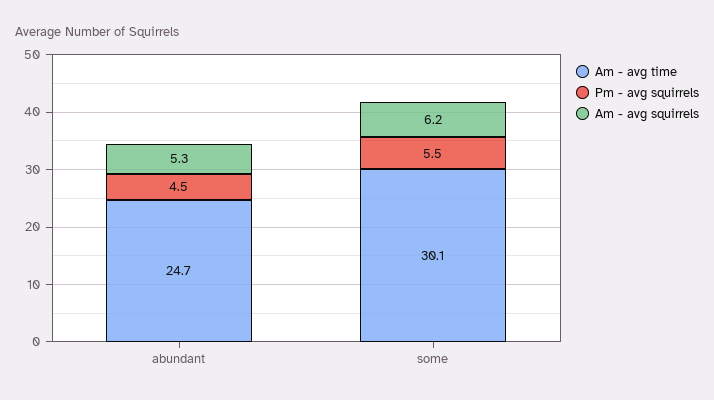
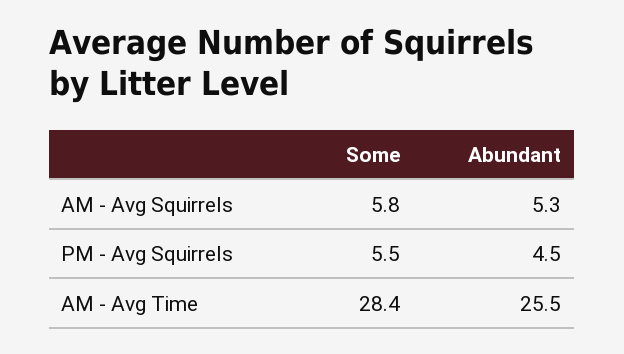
Am - avg time, abundant: 24.7 -> 25.5
Am - avg time, some: 30.1 -> 28.4
Am - avg squirrels, some: 6.2 -> 5.8

